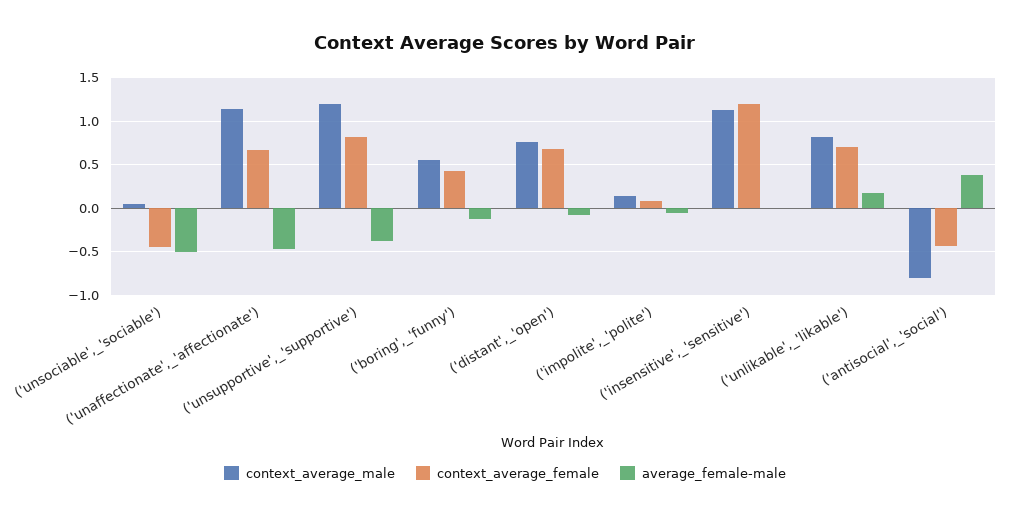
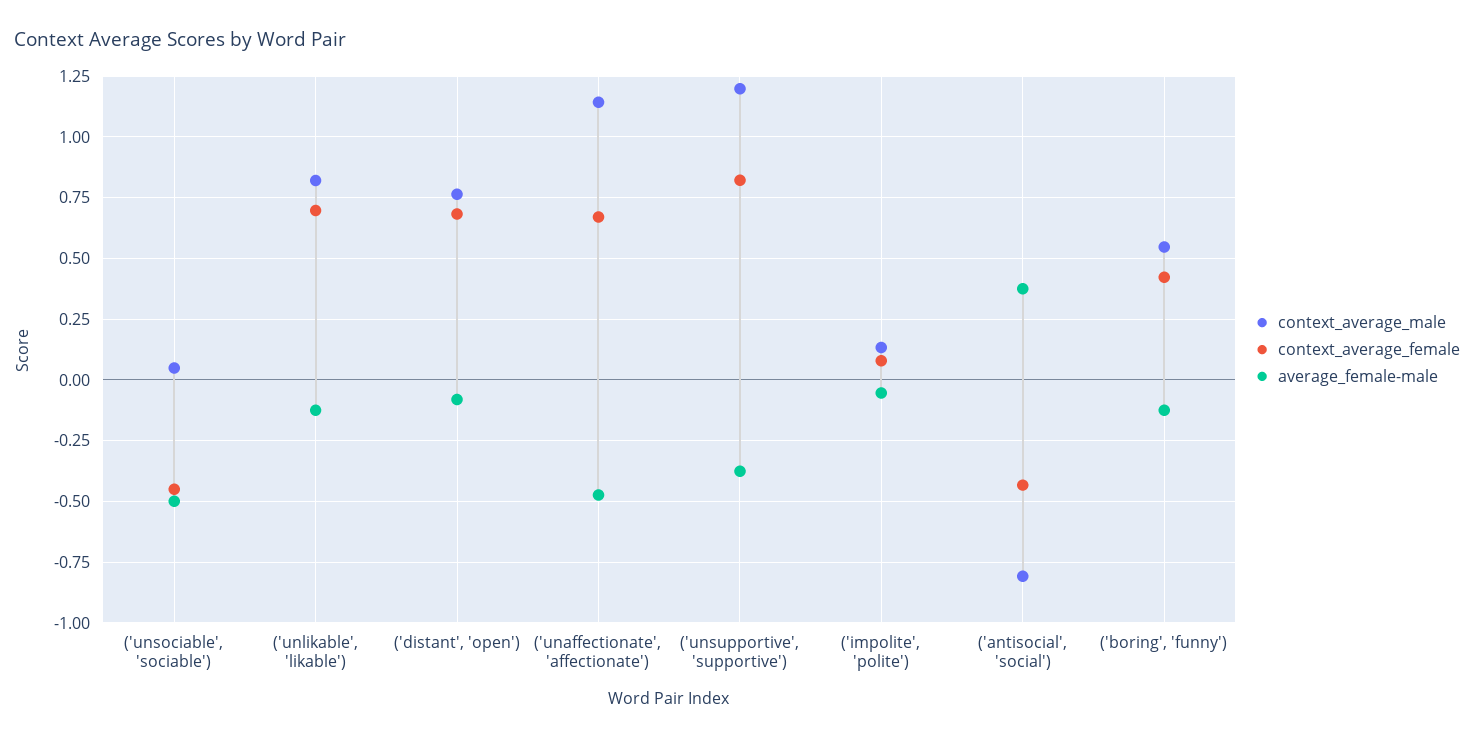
context_average_male, ('insensitive',_'sensitive'): 1.1 -> none
context_average_female, ('insensitive',_'sensitive'): 1.2 -> none
average_female-male, ('insensitive',_'sensitive'): 0 -> none
average_female-male, ('unlikable',_'likable'): 0.2 -> -0.125

